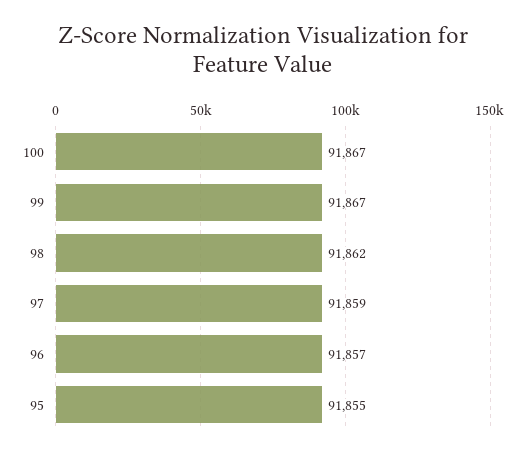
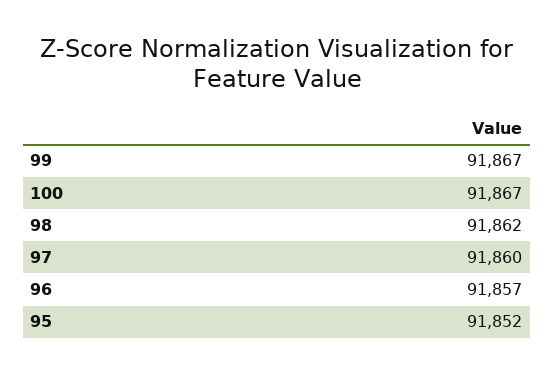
97: 91859 -> 91860
95: 91855 -> 91852

